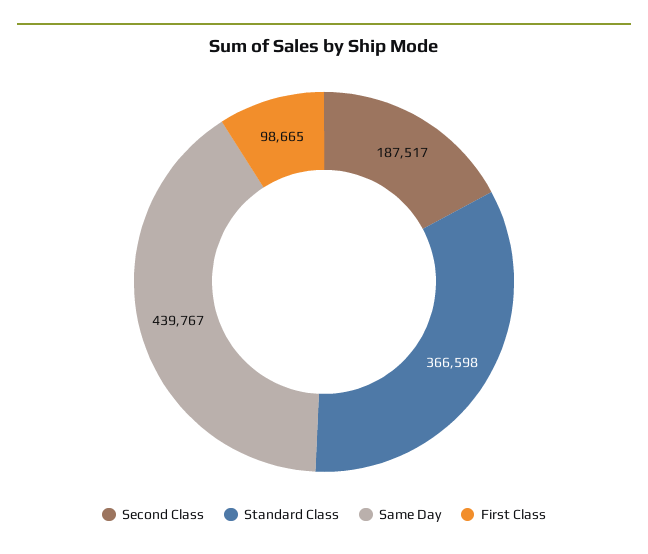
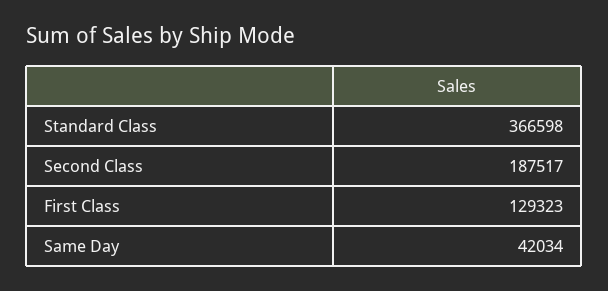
Same Day: 439767 -> 42034
First Class: 98665 -> 129323

